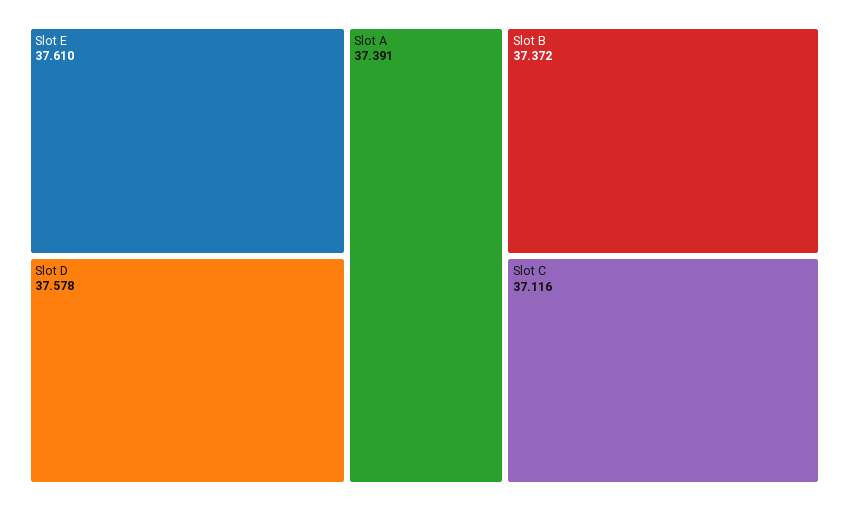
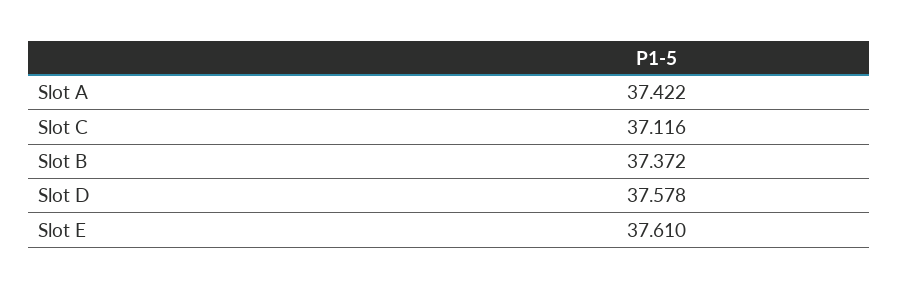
Slot A: 37.391 -> 37.422

